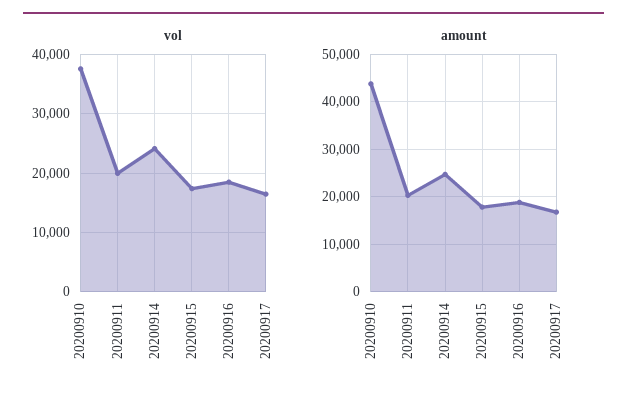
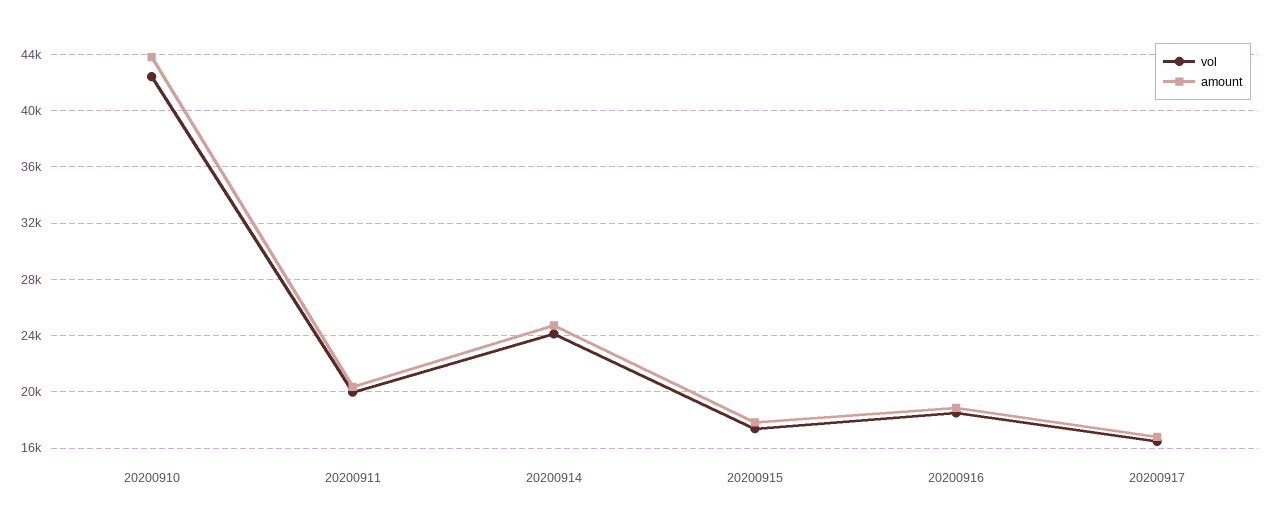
vol, 20200910: 38000 -> 42500

